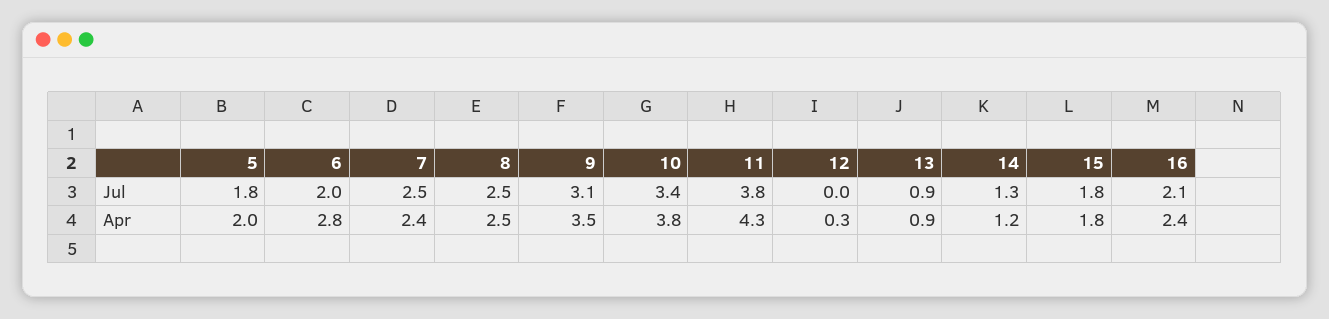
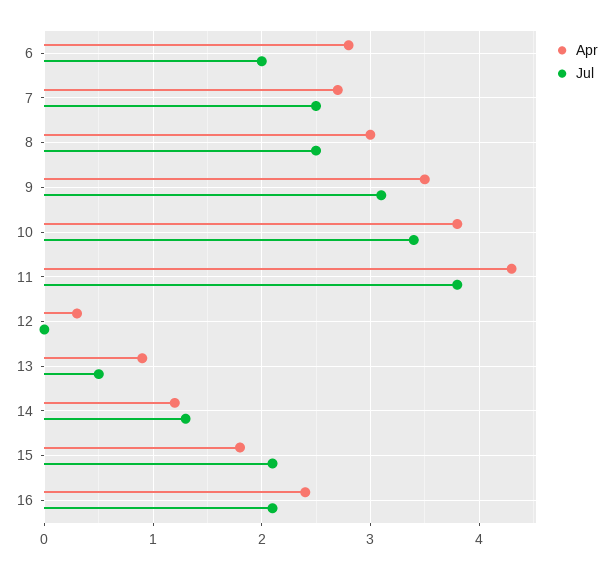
Jul, 5: 1.8 -> none
Jul, 13: 0.9 -> 0.5
Jul, 15: 1.8 -> 2.1
Apr, 5: 2 -> none
Apr, 7: 2.4 -> 2.7
Apr, 8: 2.5 -> 3

